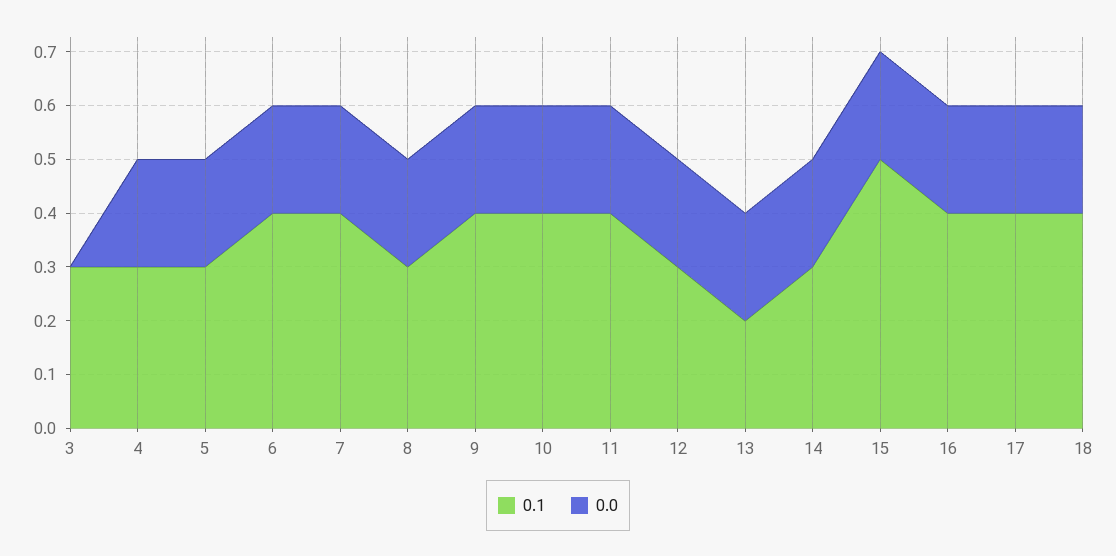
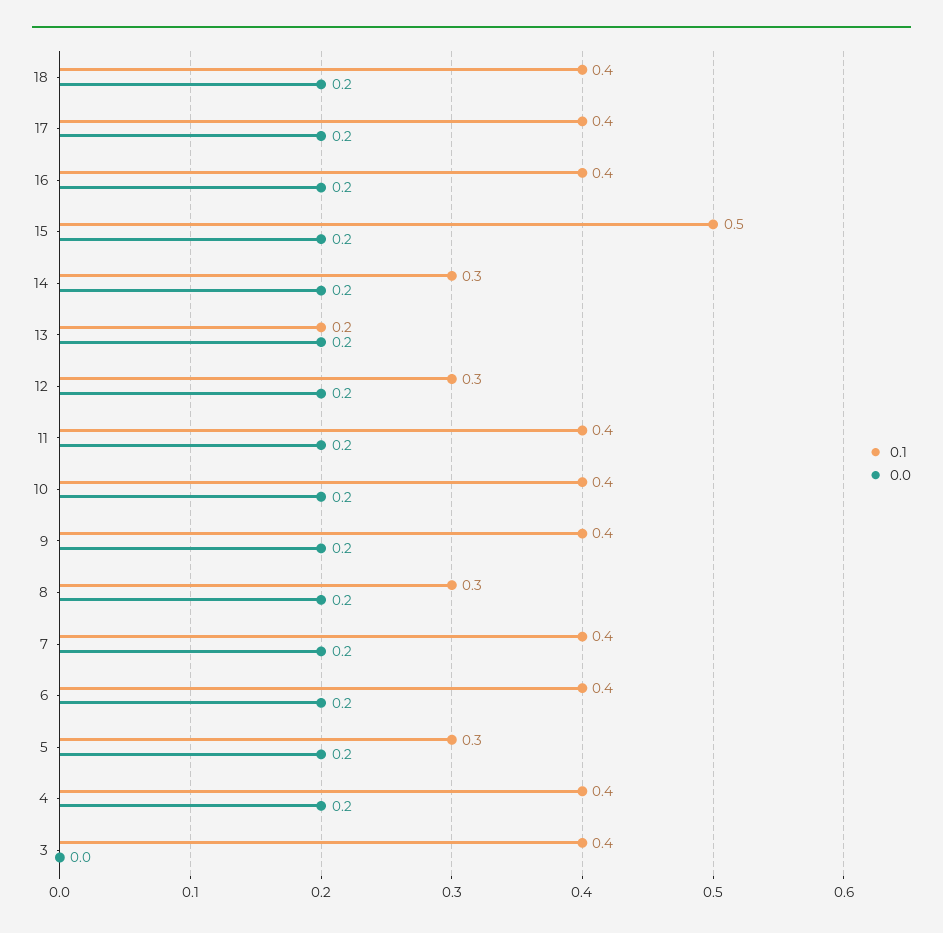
0.1, 3: 0.3 -> 0.4
0.1, 4: 0.3 -> 0.4

